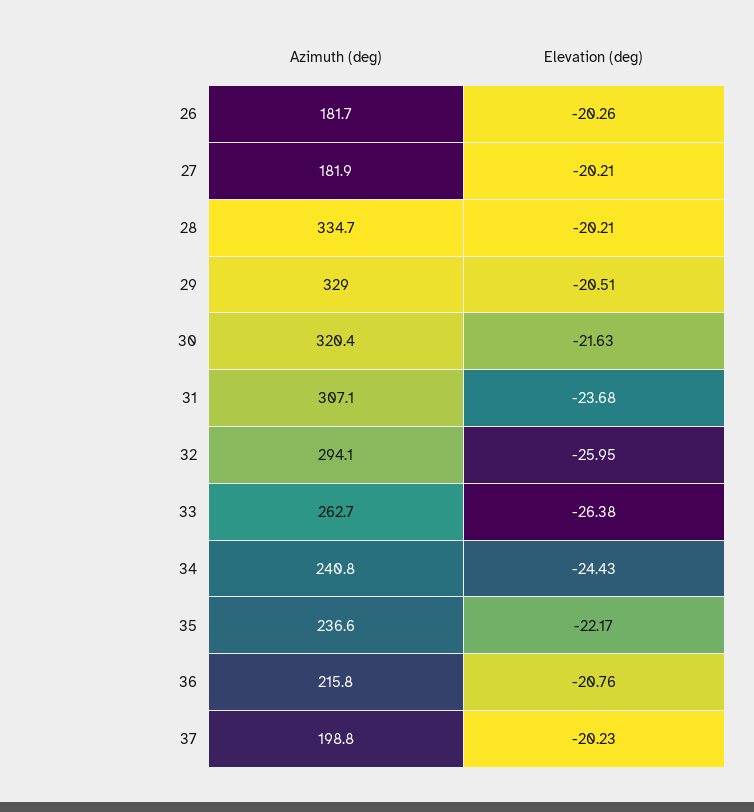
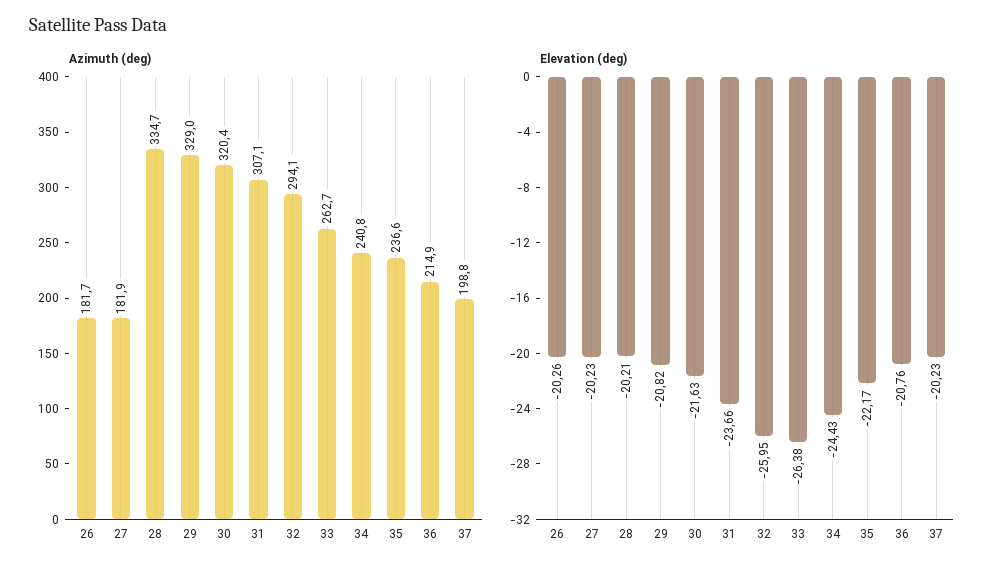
Elevation (deg), 27: -20.21 -> -20.23
Elevation (deg), 29: -20.51 -> -20.82
Elevation (deg), 31: -23.68 -> -23.66
Azimuth (deg), 36: 215.8 -> 214.9

